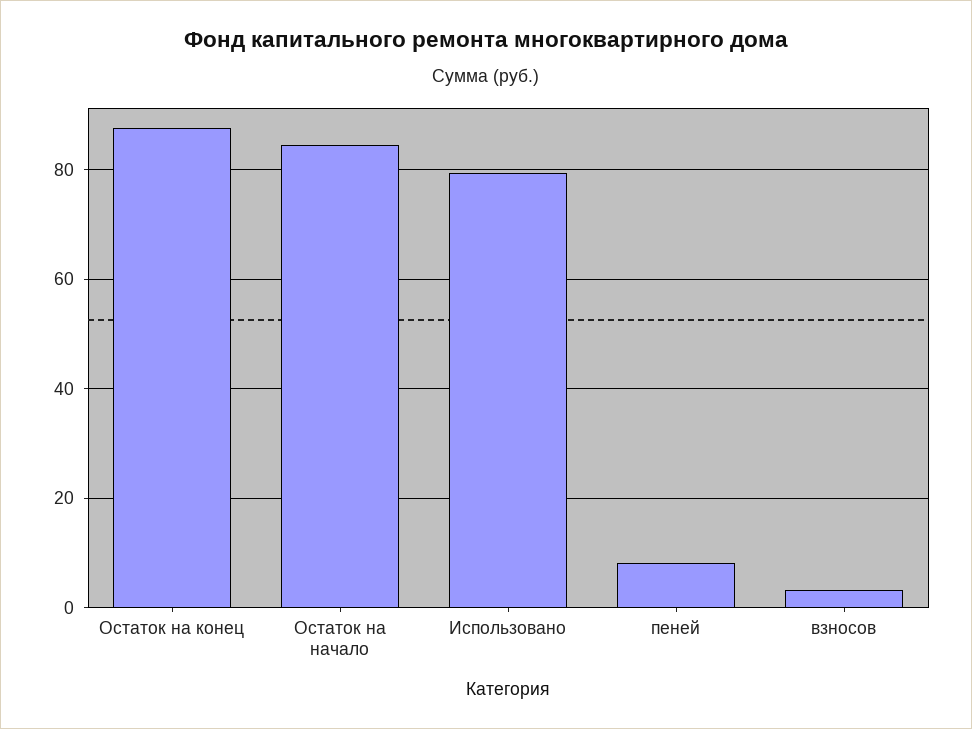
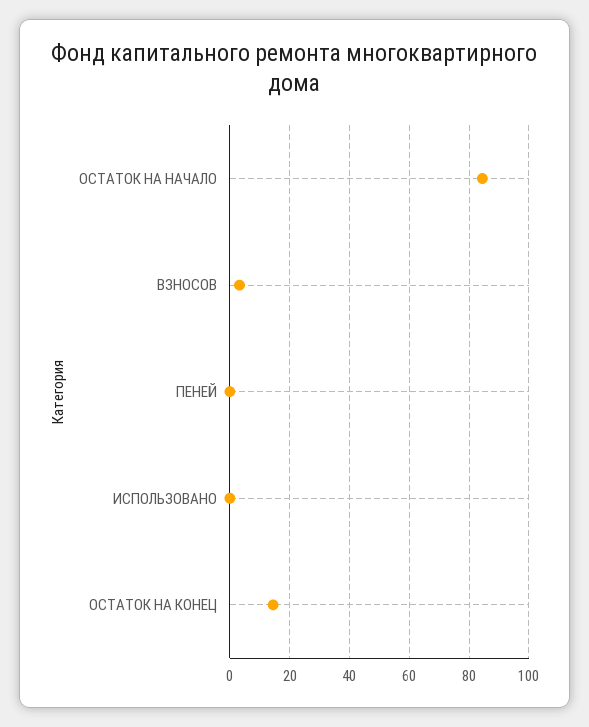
Остаток на конец: 88 -> 15
Использовано: 80 -> 0
пеней: 8 -> 0

